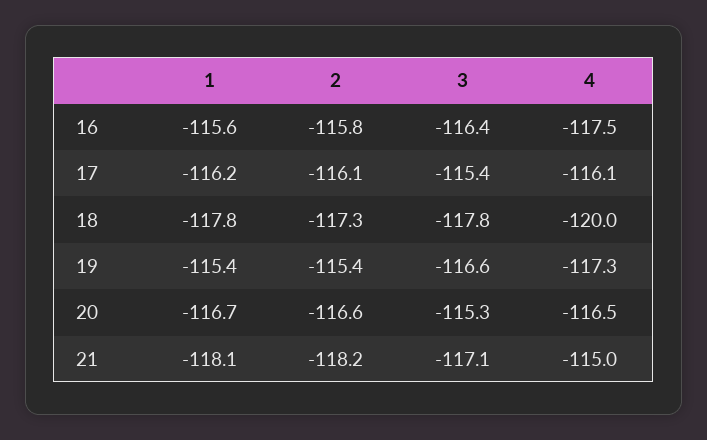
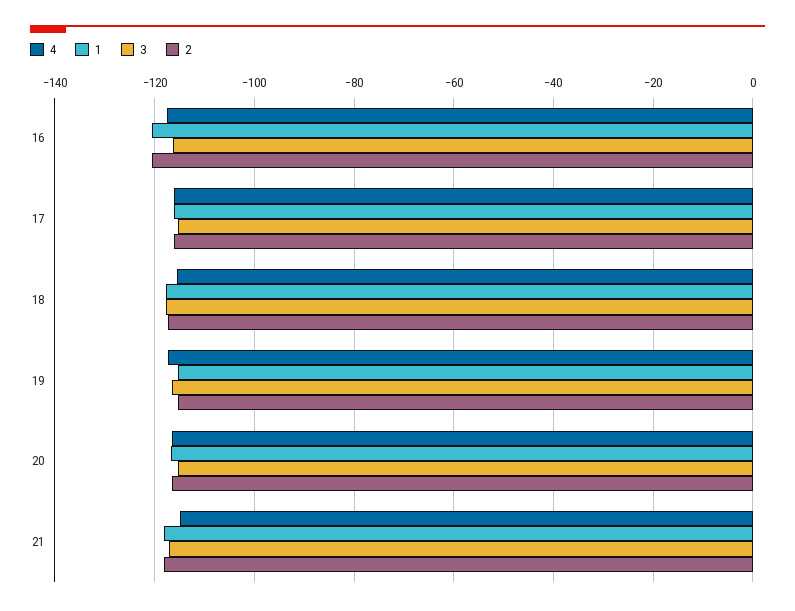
1, 16: -115.6 -> -120
2, 16: -115.8 -> -120
4, 18: -120 -> -116

